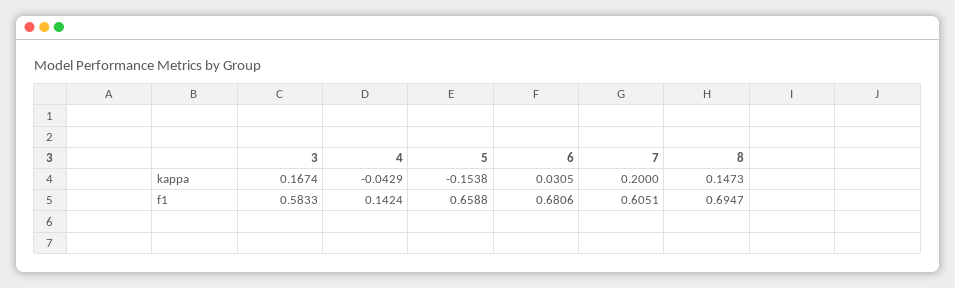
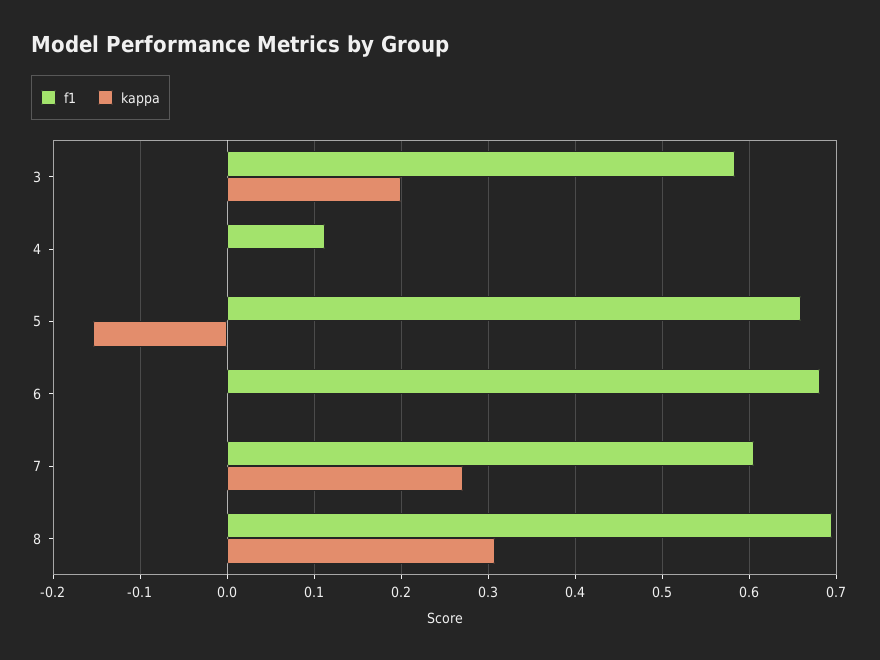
kappa, 3: 0.1674 -> 0.2
kappa, 4: -0.0429 -> 0
kappa, 6: 0.0305 -> 0
kappa, 7: 0.2 -> 0.27
kappa, 8: 0.1473 -> 0.31
f1, 4: 0.1424 -> 0.11

